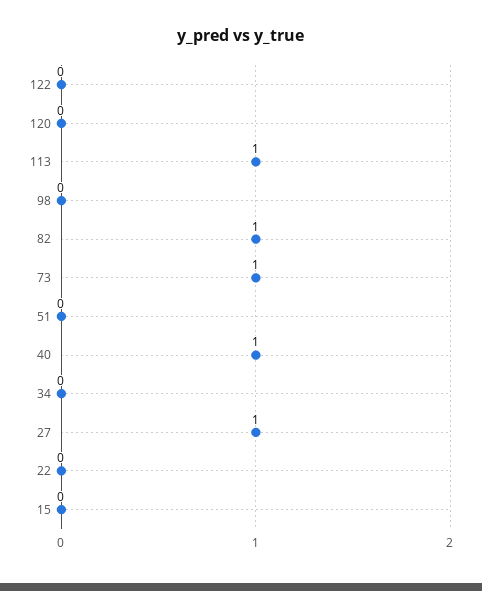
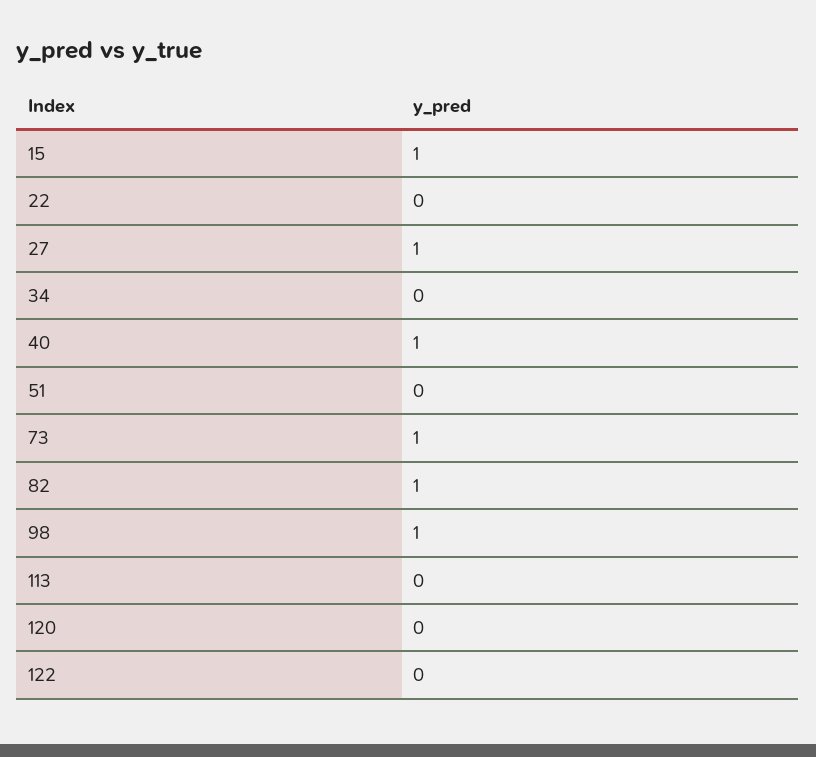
113: 1 -> 0
98: 0 -> 1
15: 0 -> 1

